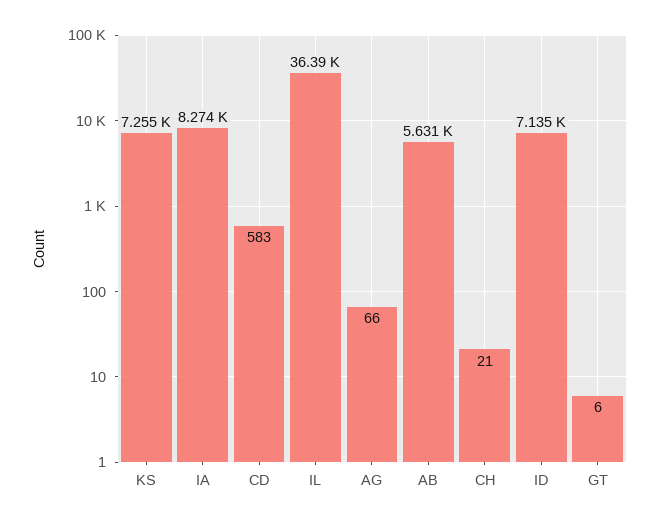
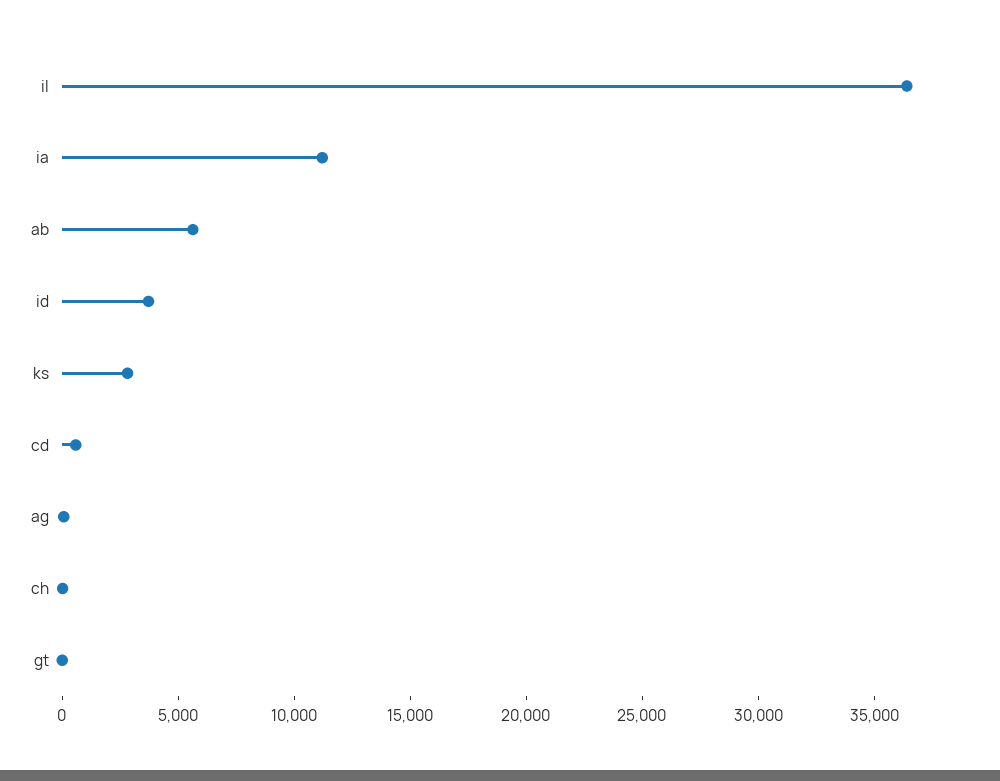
KS: 7255 -> 3000
IA: 8274 -> 11000
ID: 7135 -> 4000

